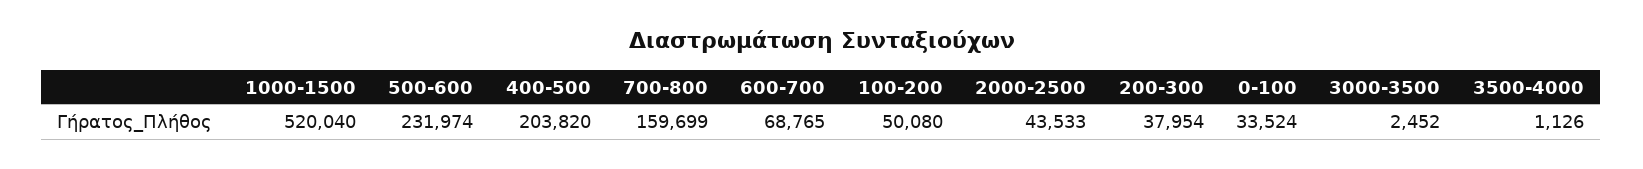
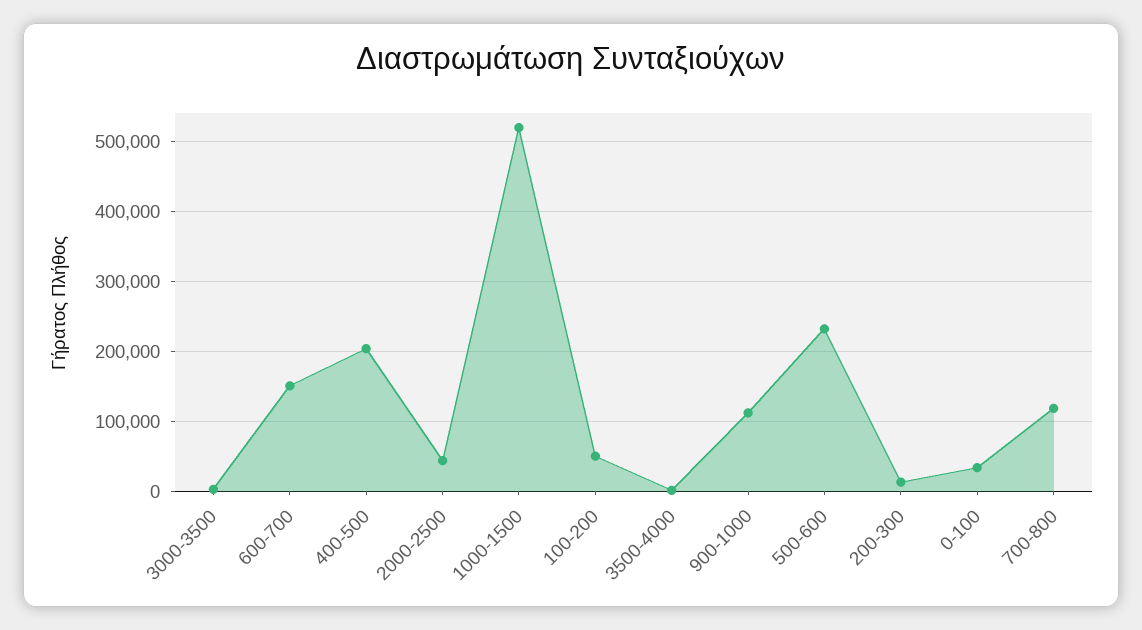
700-800: 159699 -> 120000
600-700: 68765 -> 150000
200-300: 37954 -> 10000
900-1000: none -> 110000

